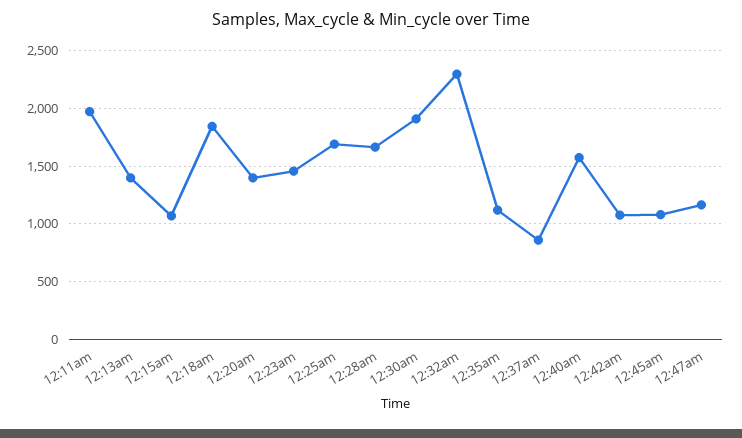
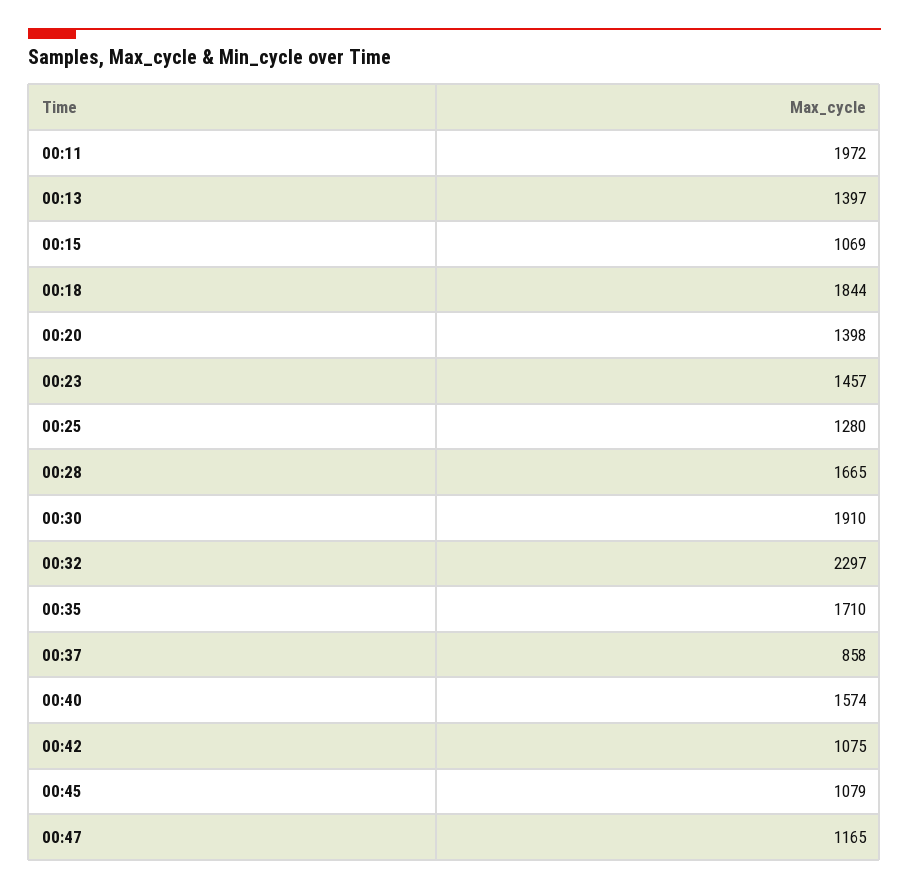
12:25am: 1700 -> 1280
12:35am: 1100 -> 1710

